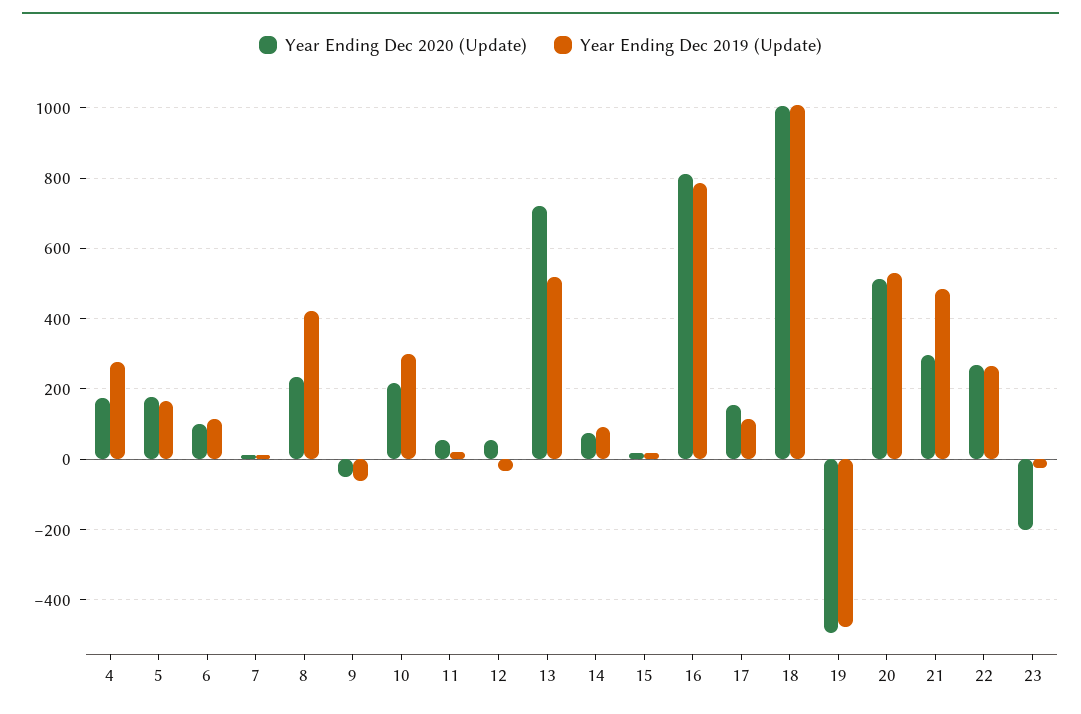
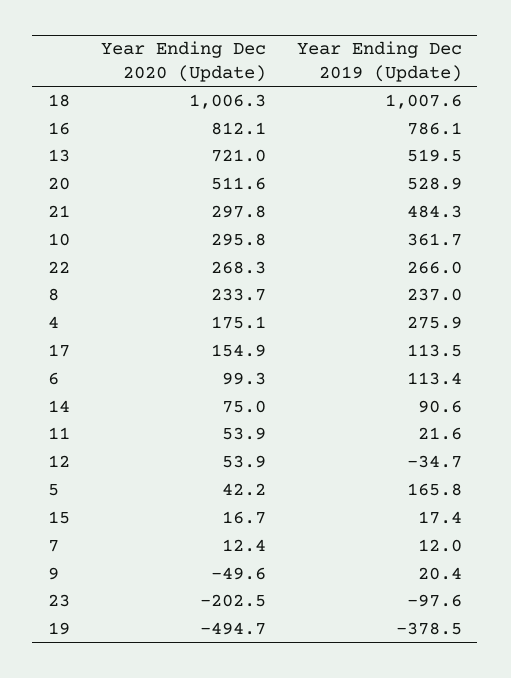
Year Ending Dec 2020 (Update), 5: 180 -> 42.2
Year Ending Dec 2019 (Update), 8: 420 -> 237
Year Ending Dec 2019 (Update), 9: -60 -> 20.4
Year Ending Dec 2020 (Update), 10: 220 -> 295.8
Year Ending Dec 2019 (Update), 10: 300 -> 361.7
Year Ending Dec 2019 (Update), 19: -480 -> -378.5
Year Ending Dec 2019 (Update), 23: -20 -> -97.6

